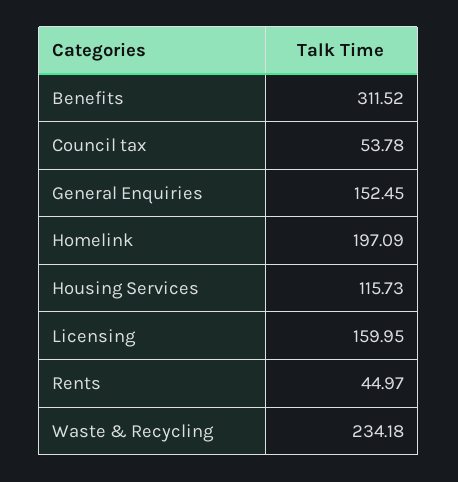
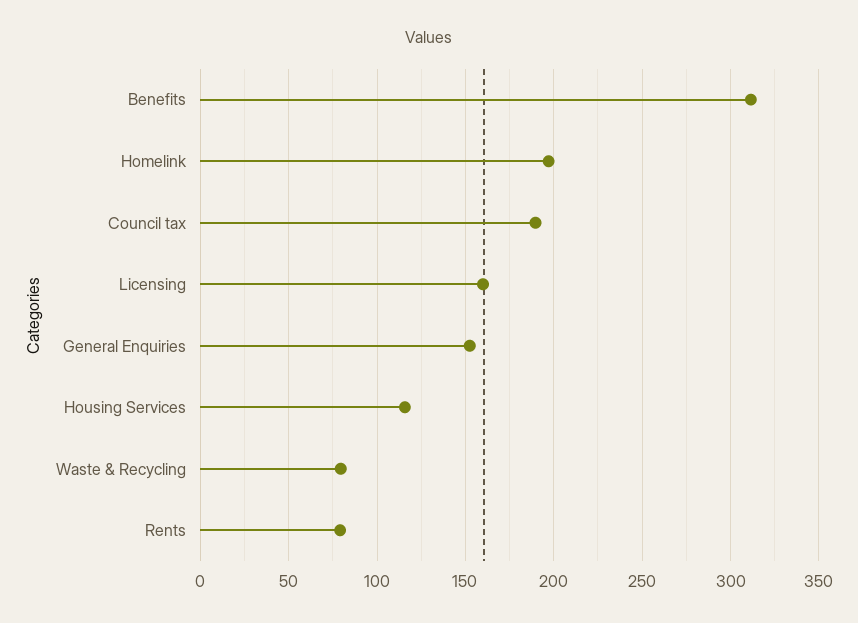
Council tax: 53.78 -> 190
Rents: 44.97 -> 80
Waste & Recycling: 234.18 -> 80

